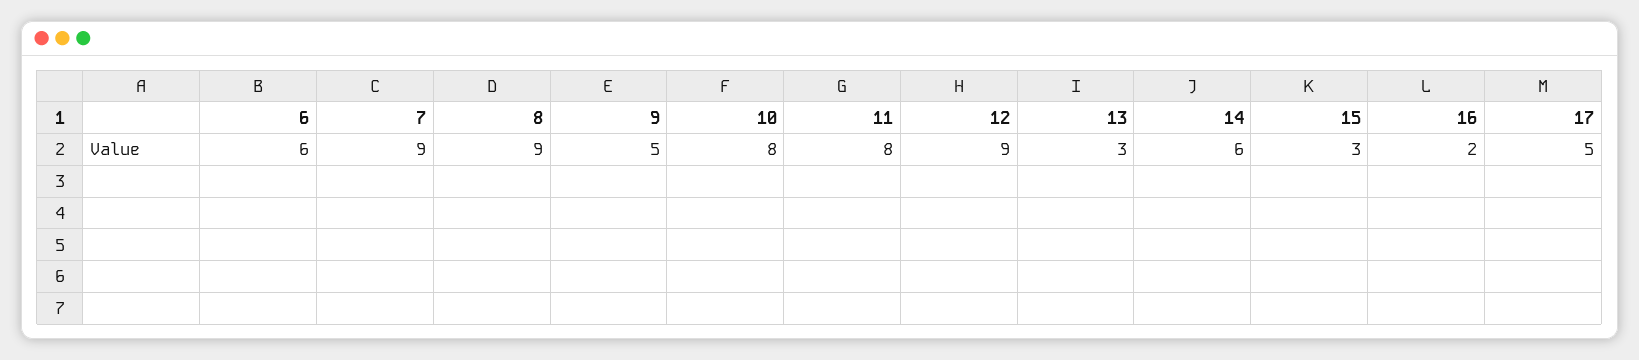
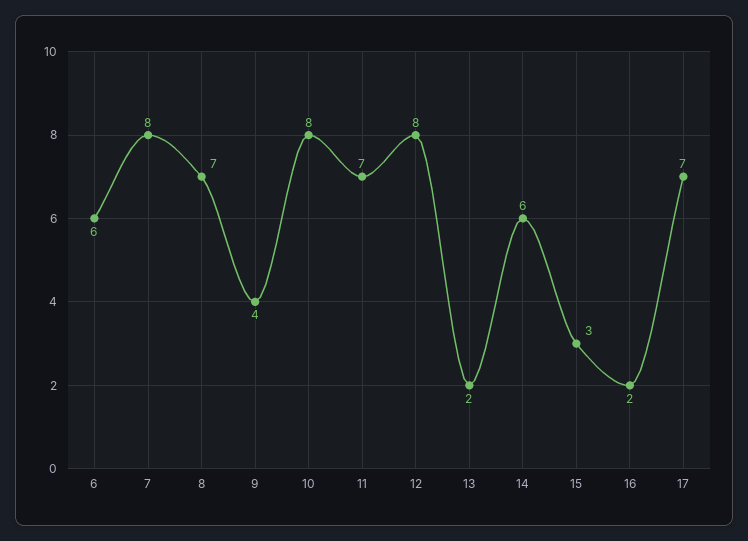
7: 9 -> 8
8: 9 -> 7
9: 5 -> 4
11: 8 -> 7
12: 9 -> 8
13: 3 -> 2
17: 5 -> 7

